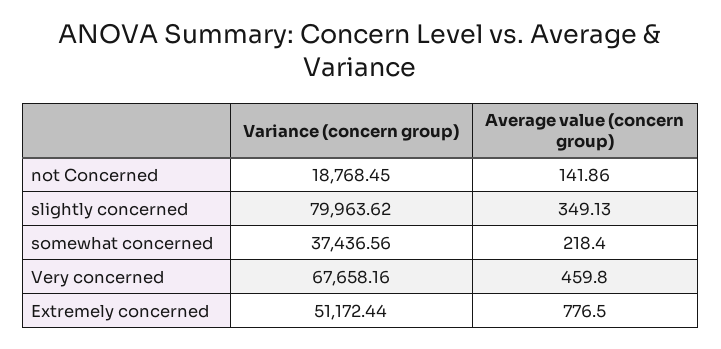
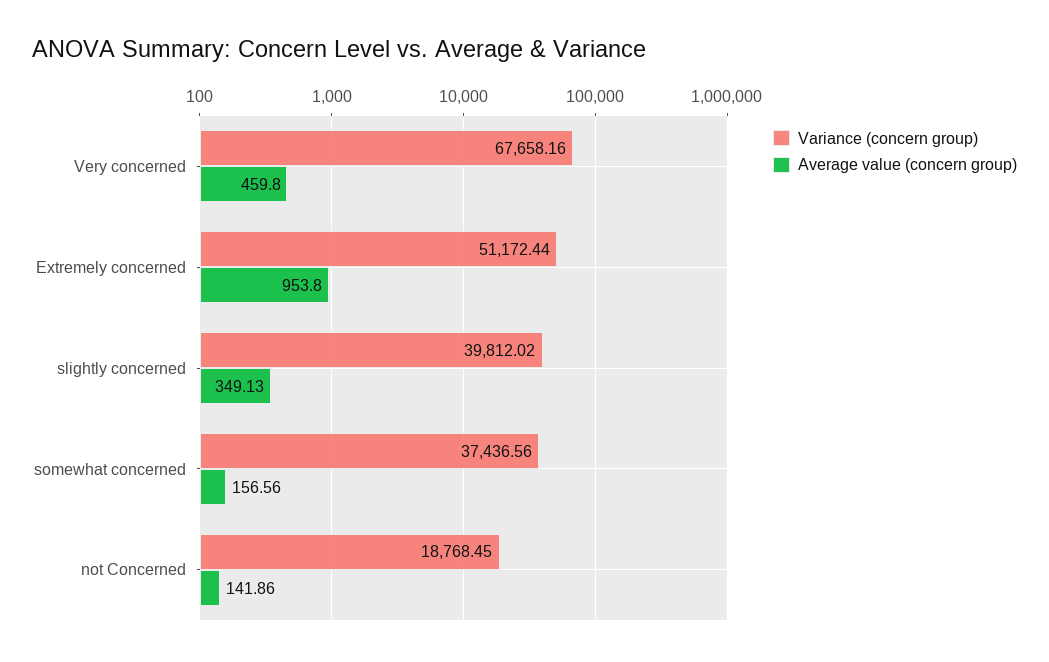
Variance (concern group), slightly concerned: 79963.62 -> 39812.02
Average value (concern group), somewhat concerned: 218.4 -> 156.56
Average value (concern group), Extremely concerned: 776.5 -> 953.8

